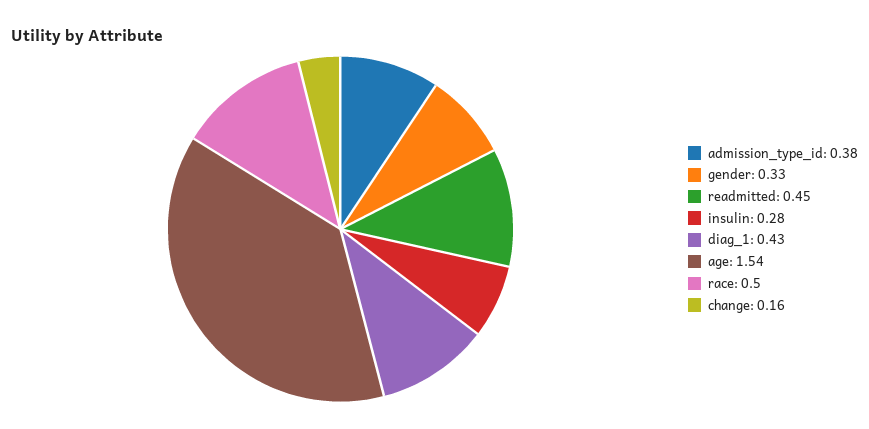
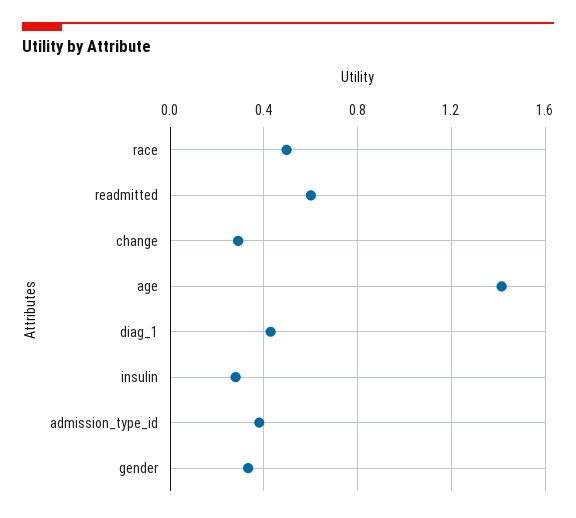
readmitted: 0.45 -> 0.6
age: 1.54 -> 1.4
change: 0.16 -> 0.3

